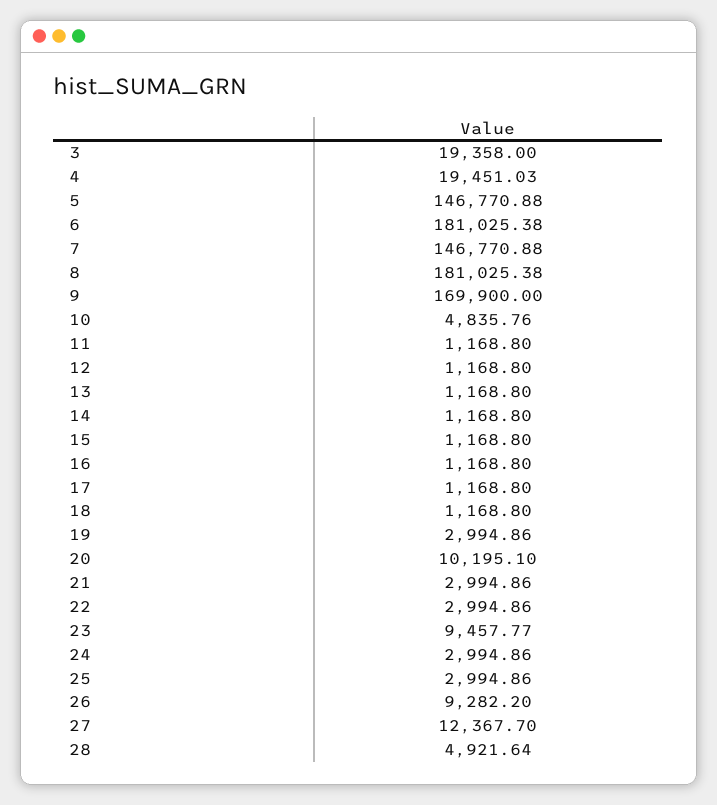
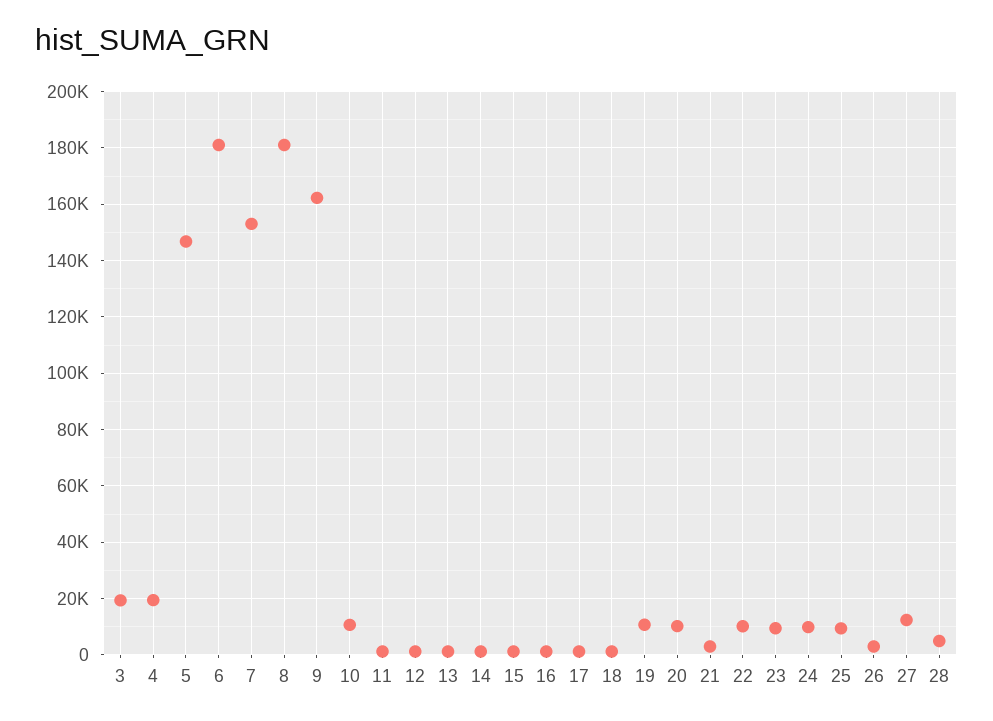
7: 146770.88 -> 152500
9: 169900 -> 162500
10: 4835.76 -> 10000
19: 2994.86 -> 10000
22: 2994.86 -> 10000
24: 2994.86 -> 10000
25: 2994.86 -> 10000
26: 9282.2 -> 2500

